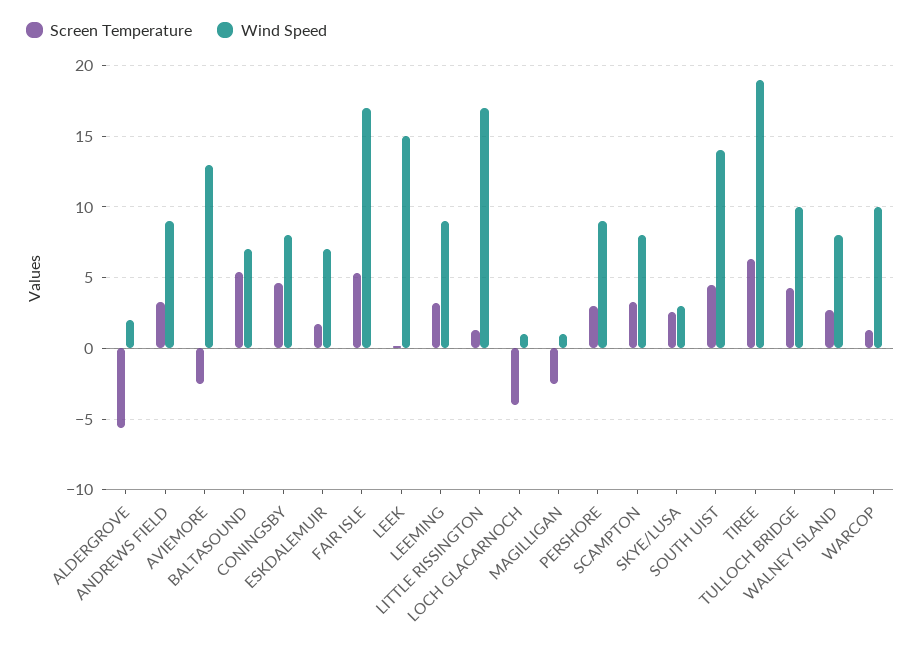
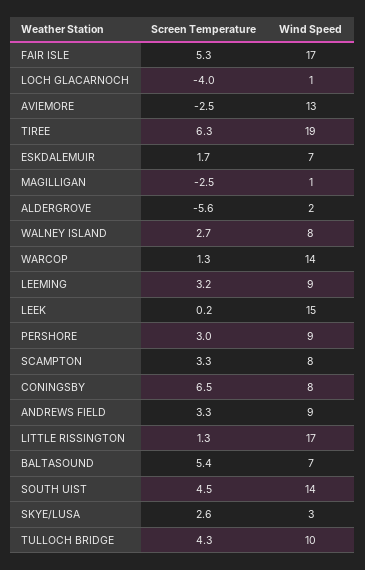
Screen Temperature, CONINGSBY: 4.5 -> 6.5
Wind Speed, WARCOP: 10 -> 14

